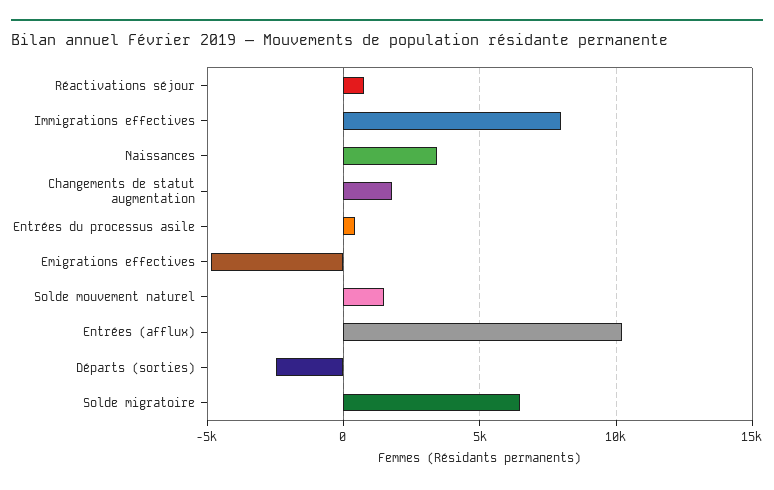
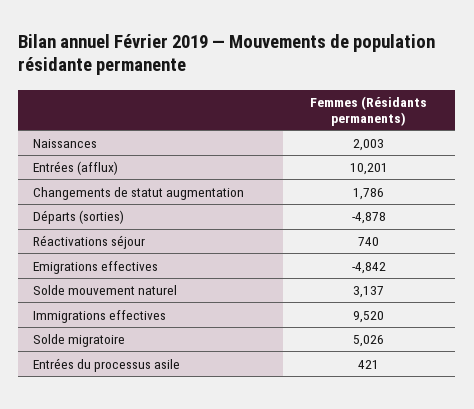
Immigrations effectives: 8000 -> 9520
Naissances: 3500 -> 2003
Solde mouvement naturel: 1500 -> 3137
Départs (sorties): -2500 -> -4878
Solde migratoire: 6500 -> 5026

